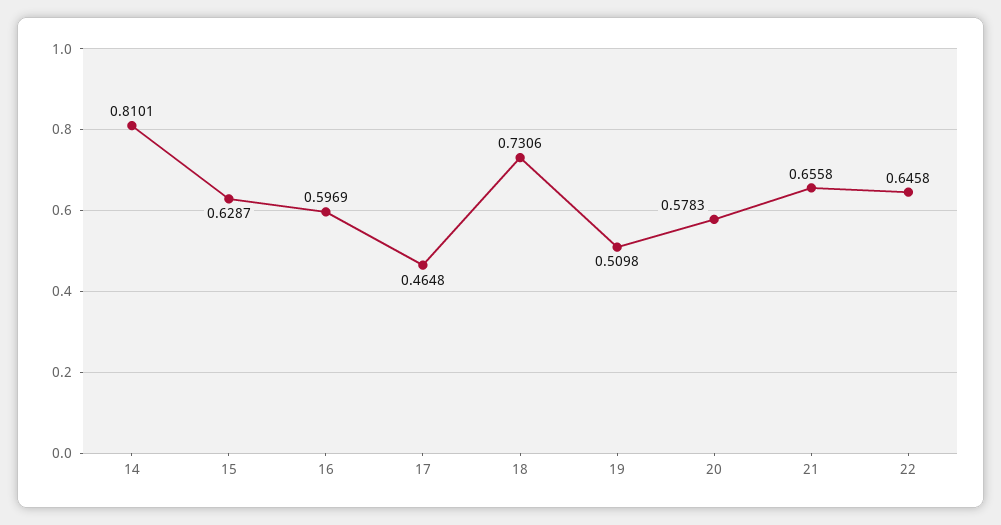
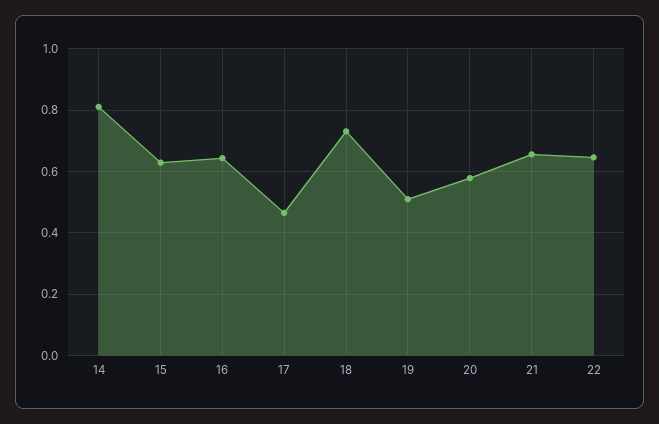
16: 0.5969 -> 0.64

